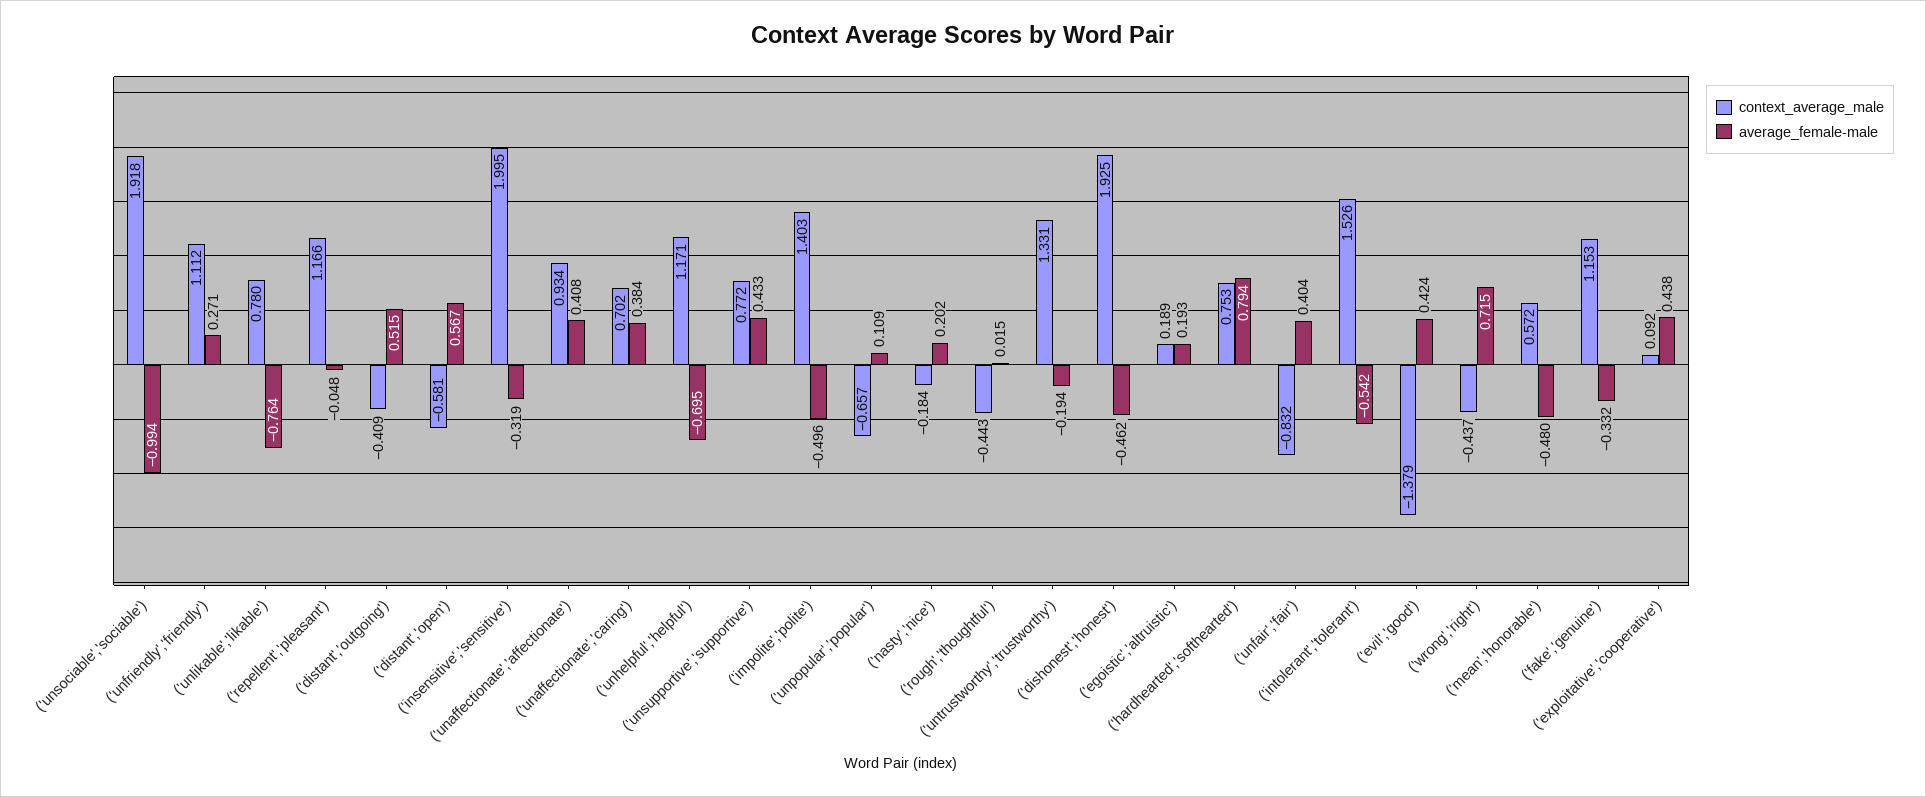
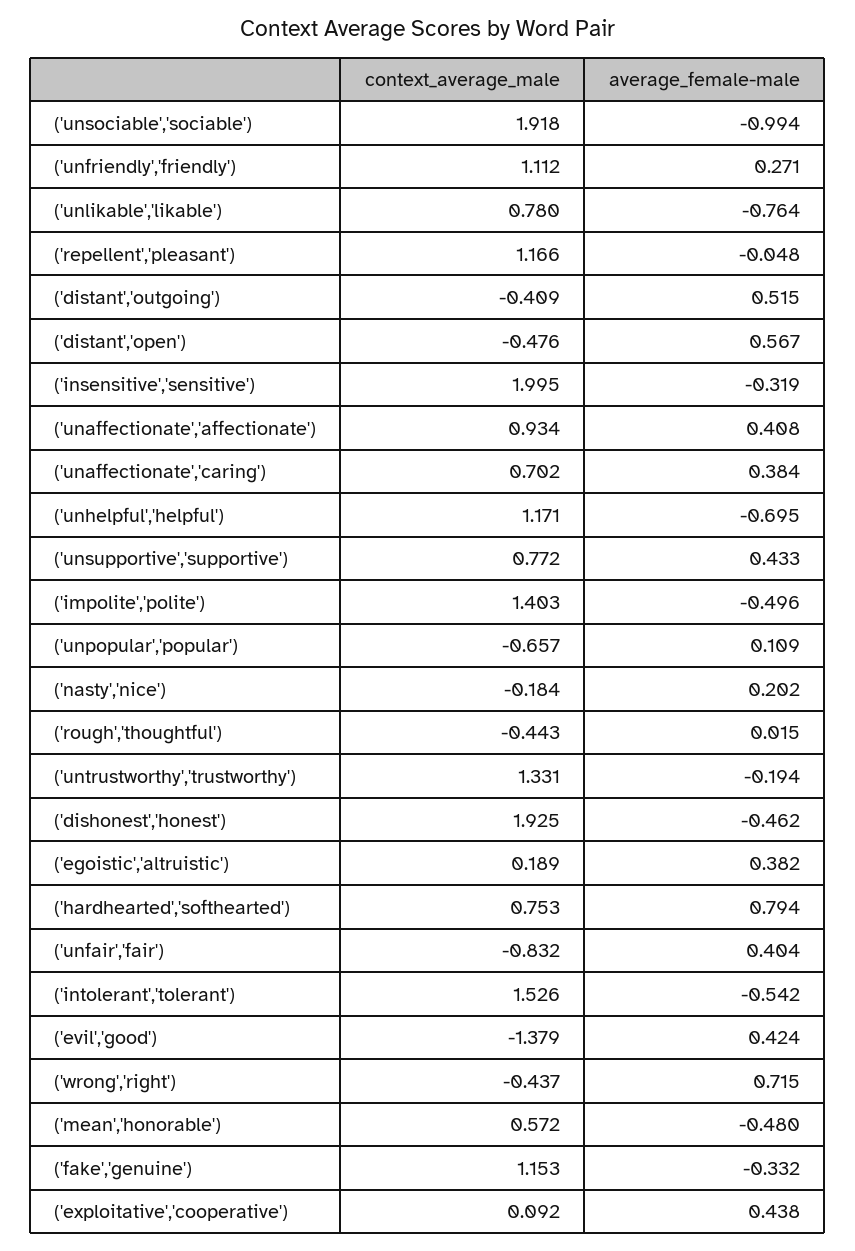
context_average_male, ('distant','open'): -0.581 -> -0.476
average_female-male, ('egoistic','altruistic'): 0.193 -> 0.382

